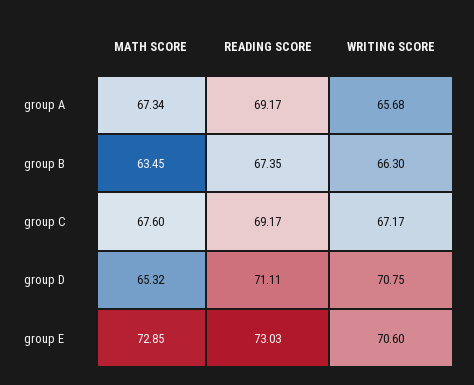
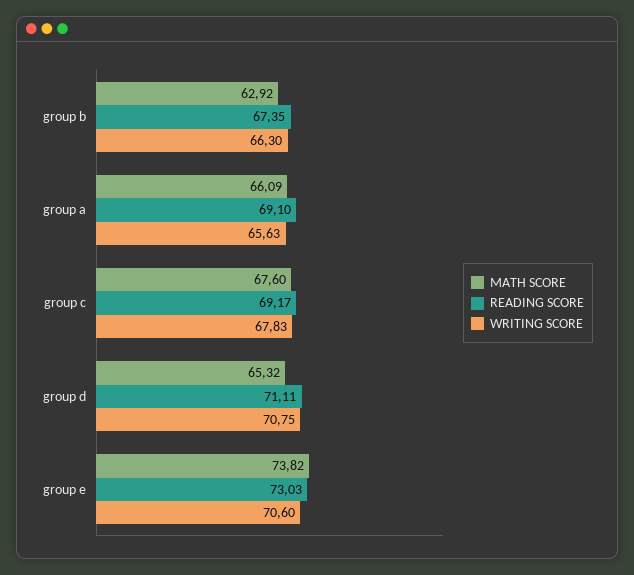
MATH SCORE, group A: 67.34 -> 66.09
READING SCORE, group A: 69.17 -> 69.1
WRITING SCORE, group A: 65.68 -> 65.63
MATH SCORE, group B: 63.45 -> 62.92
WRITING SCORE, group C: 67.17 -> 67.83
MATH SCORE, group E: 72.85 -> 73.82

